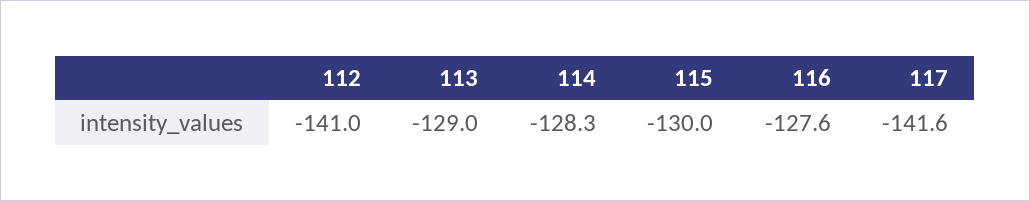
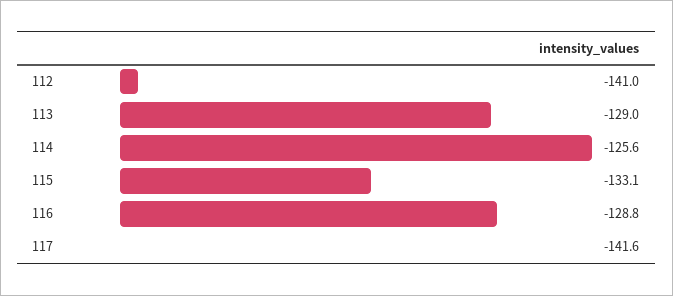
114: -128.3 -> -125.6
115: -130 -> -133.1
116: -127.6 -> -128.8

